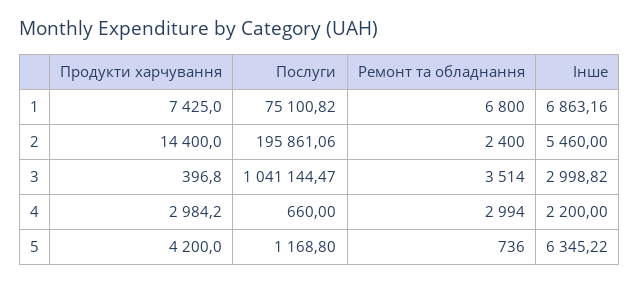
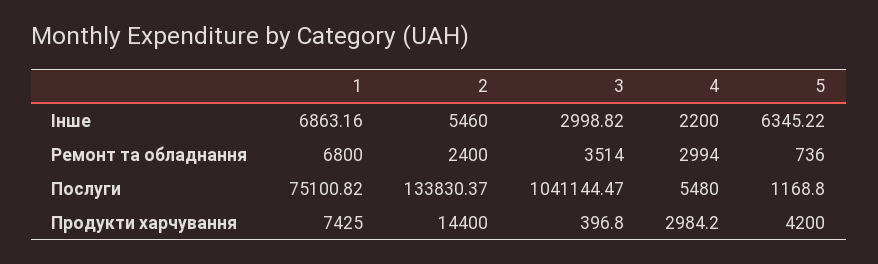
Послуги, 2: 195861.06 -> 133830.37
Послуги, 4: 660 -> 5480

